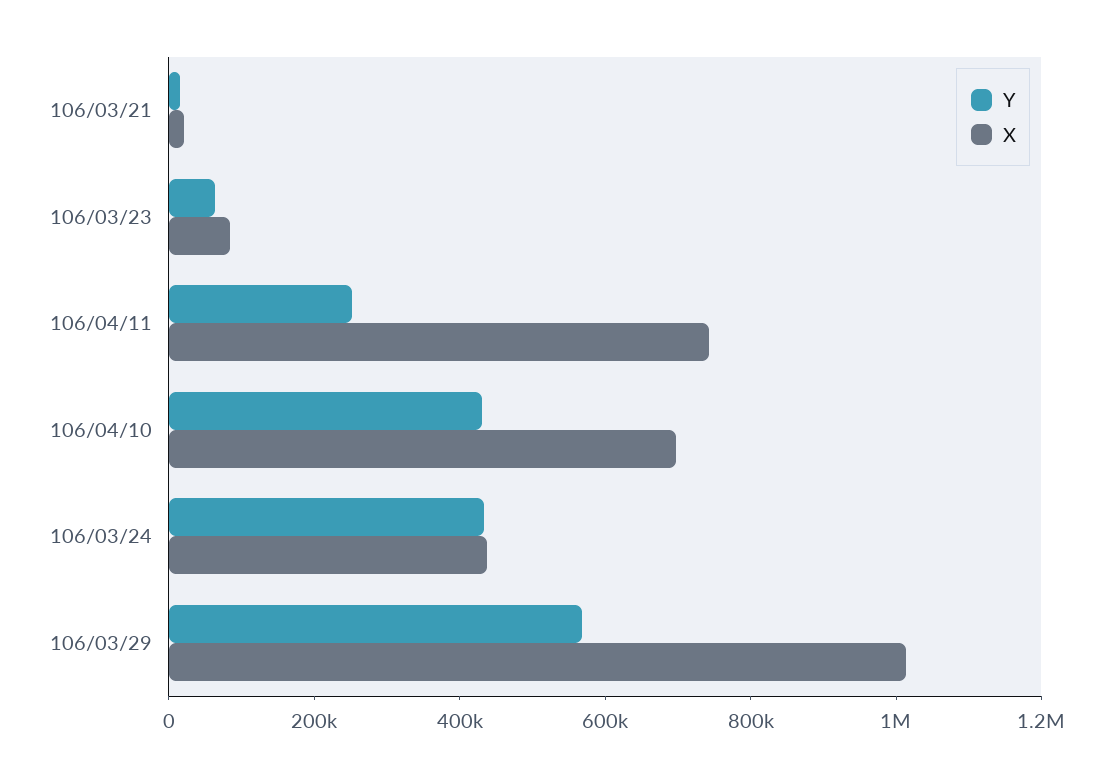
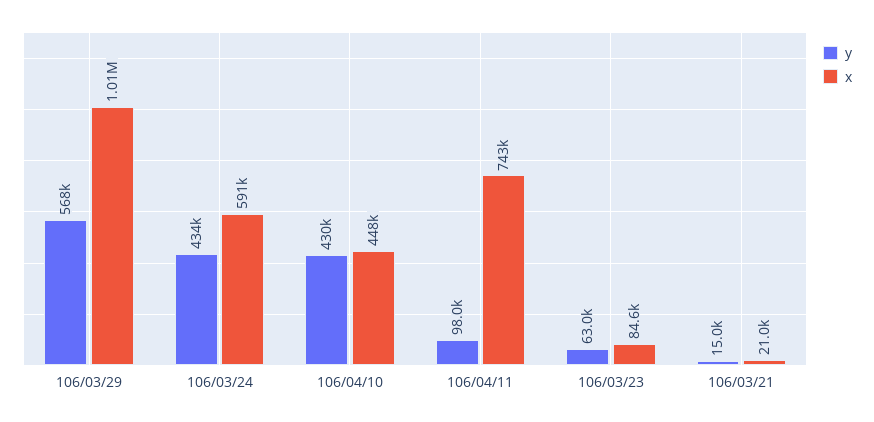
Y, 106/04/11: 250000 -> 98000
X, 106/04/10: 700000 -> 448000
X, 106/03/24: 450000 -> 591000

